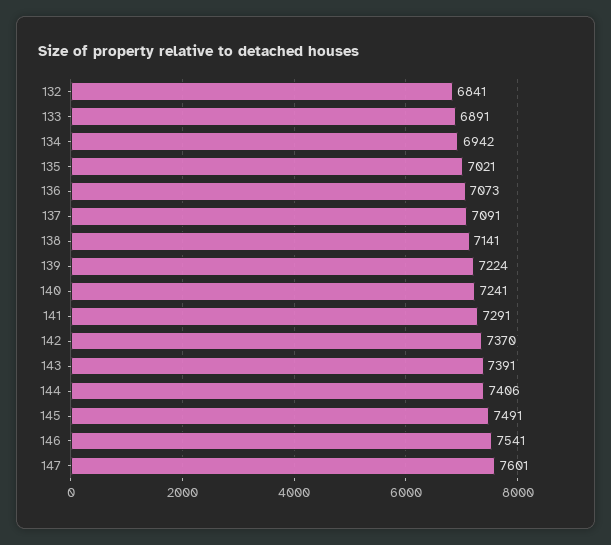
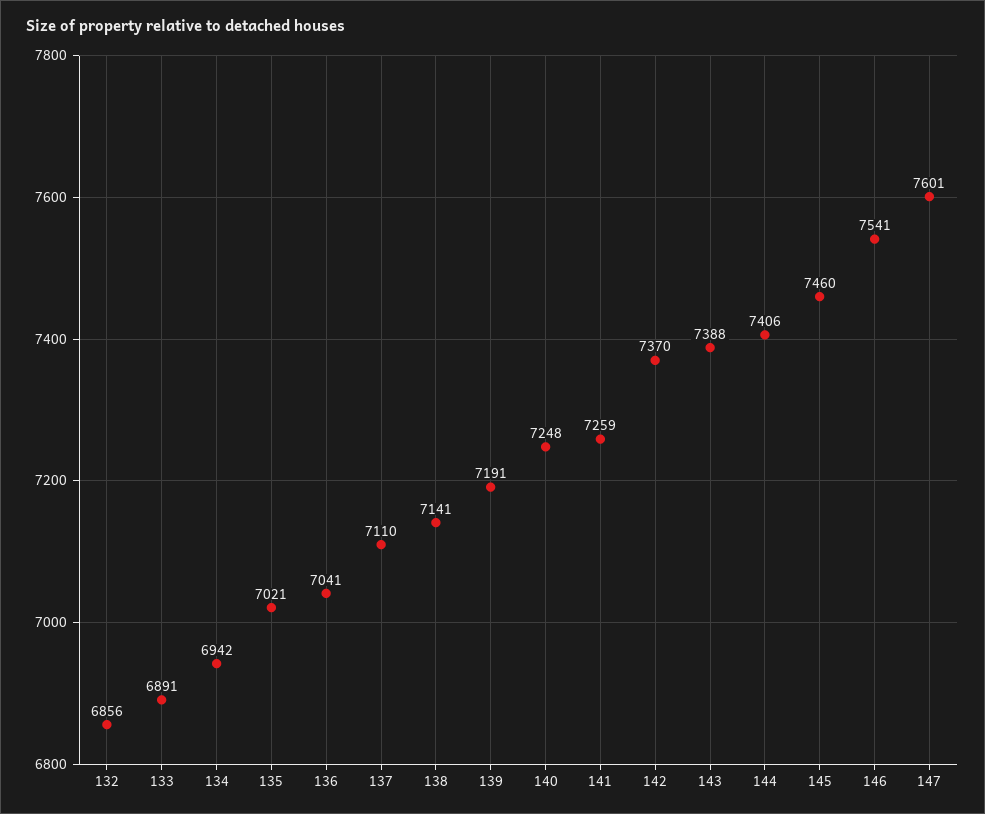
132: 6841 -> 6856
136: 7073 -> 7041
137: 7091 -> 7110
139: 7224 -> 7191
140: 7241 -> 7248
141: 7291 -> 7259
143: 7391 -> 7388
145: 7491 -> 7460

